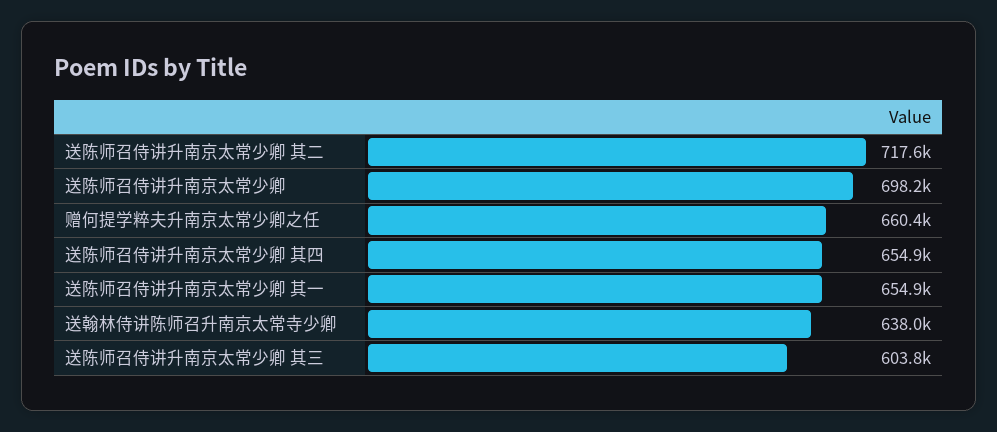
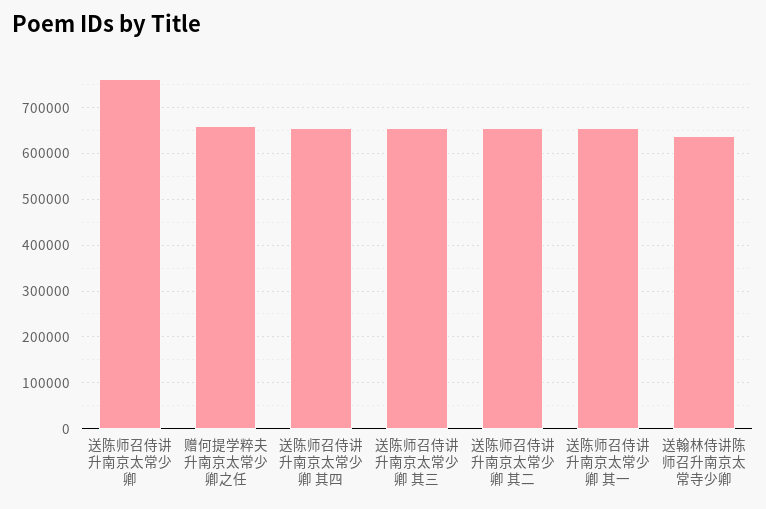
送陈师召侍讲升南京太常少卿 其二: 717600 -> 660000
送陈师召侍讲升南京太常少卿: 698200 -> 760000
送陈师召侍讲升南京太常少卿 其三: 603800 -> 660000

